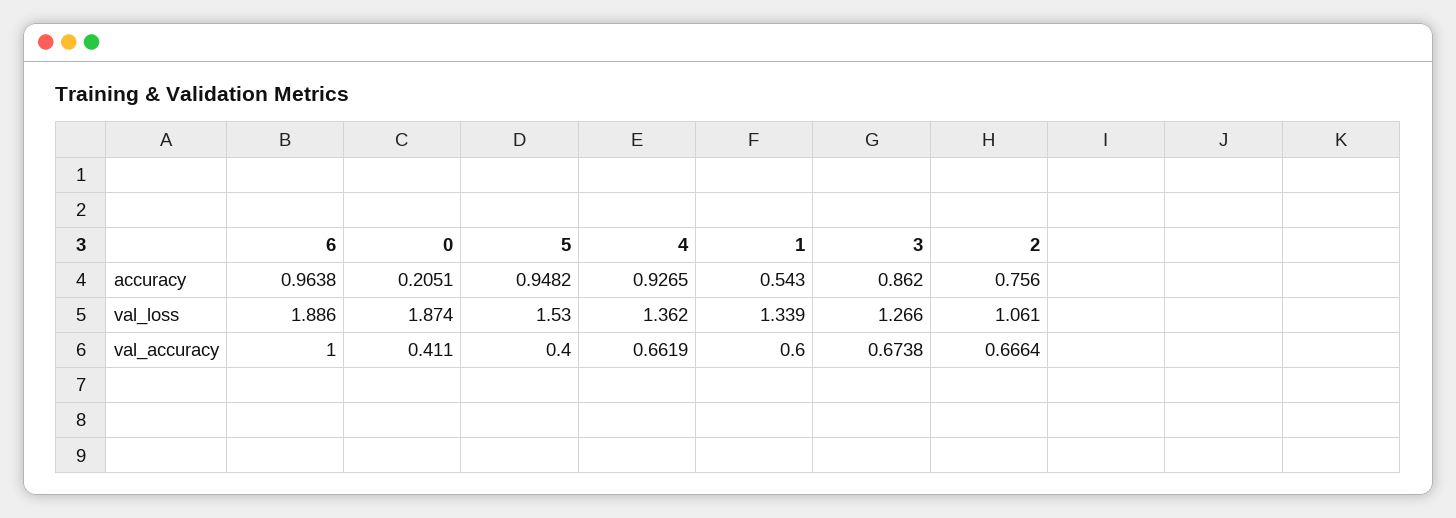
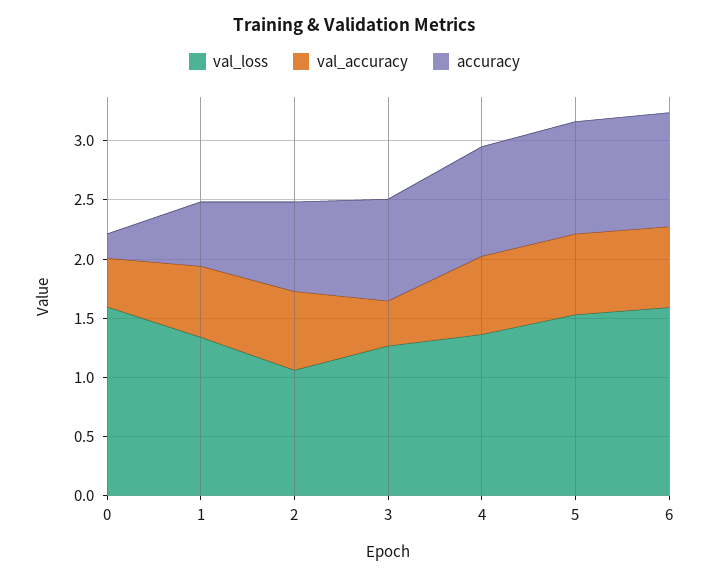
val_loss, 6: 1.886 -> 1.6
val_loss, 0: 1.874 -> 1.6
val_accuracy, 6: 1 -> 0.7
val_accuracy, 5: 0.4 -> 0.7
val_accuracy, 3: 0.6738 -> 0.4

